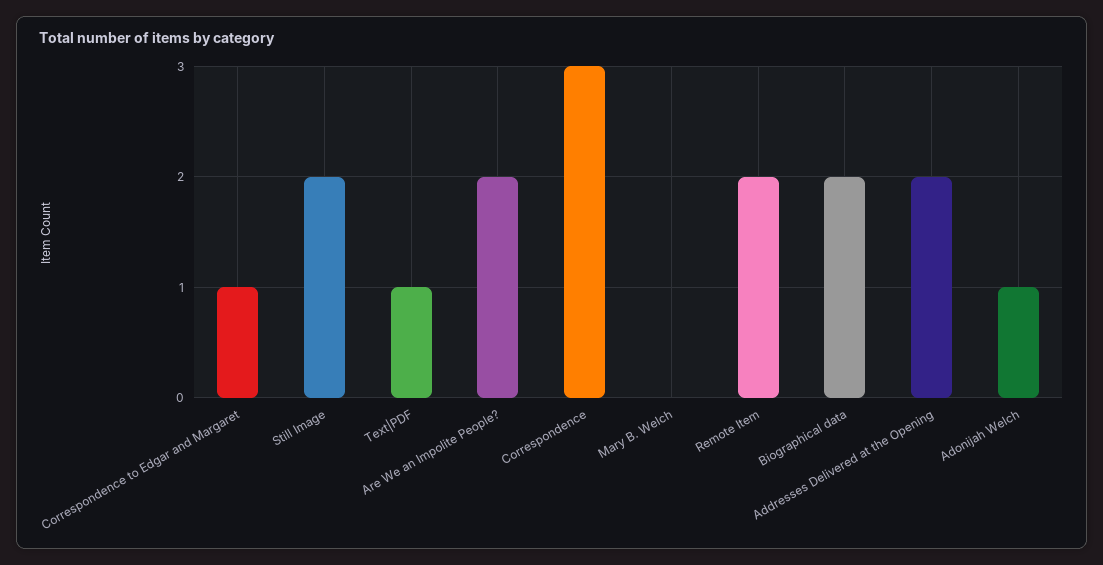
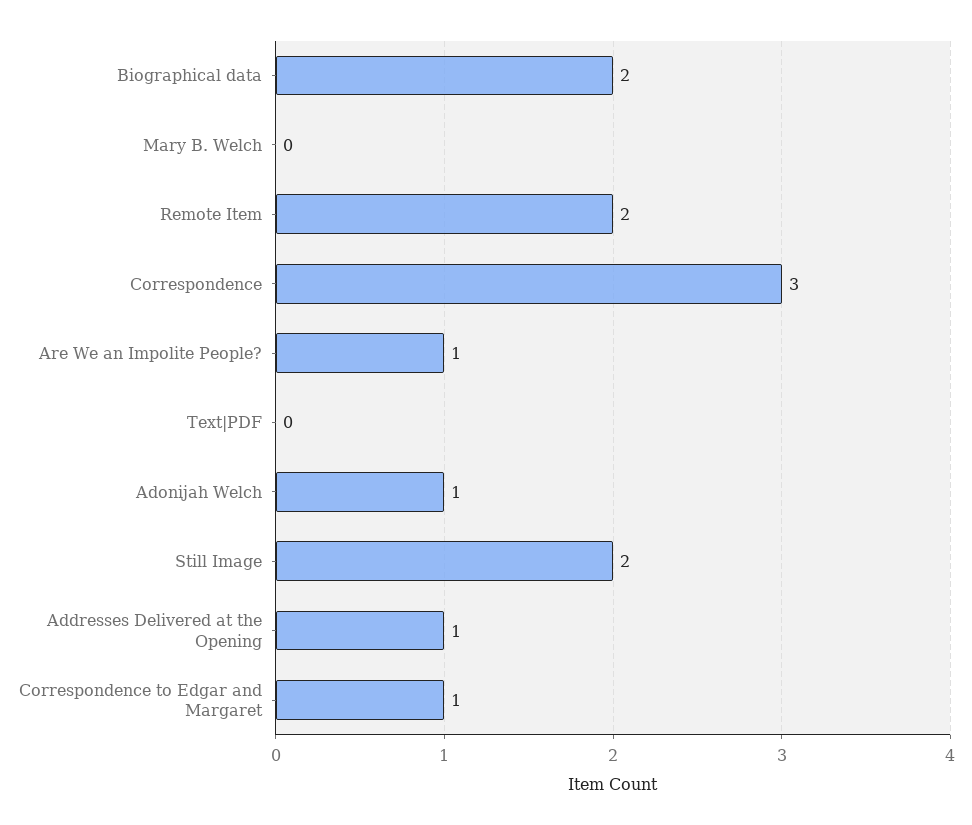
Text|PDF: 1 -> 0
Are We an Impolite People?: 2 -> 1
Addresses Delivered at the Opening: 2 -> 1

